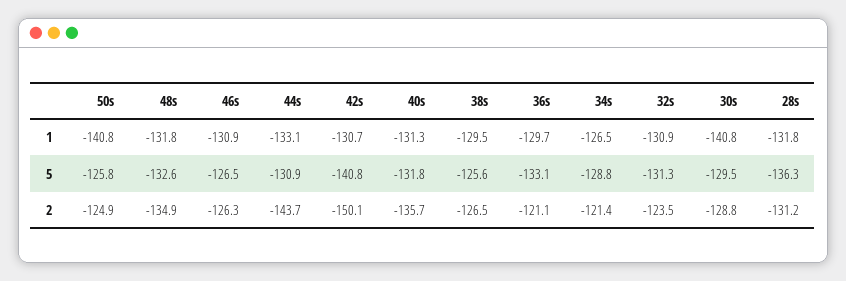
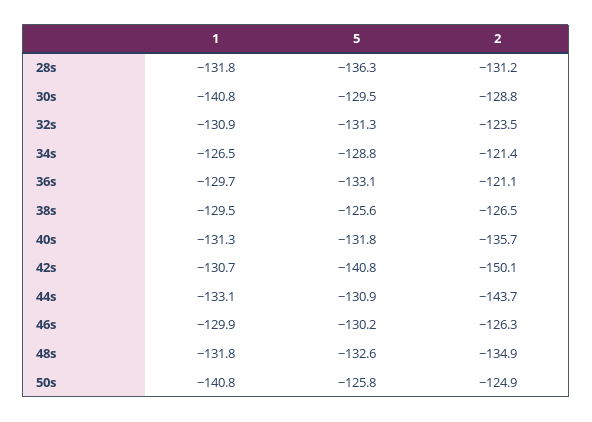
46s, 1: -130.9 -> -129.9
46s, 5: -126.5 -> -130.2

